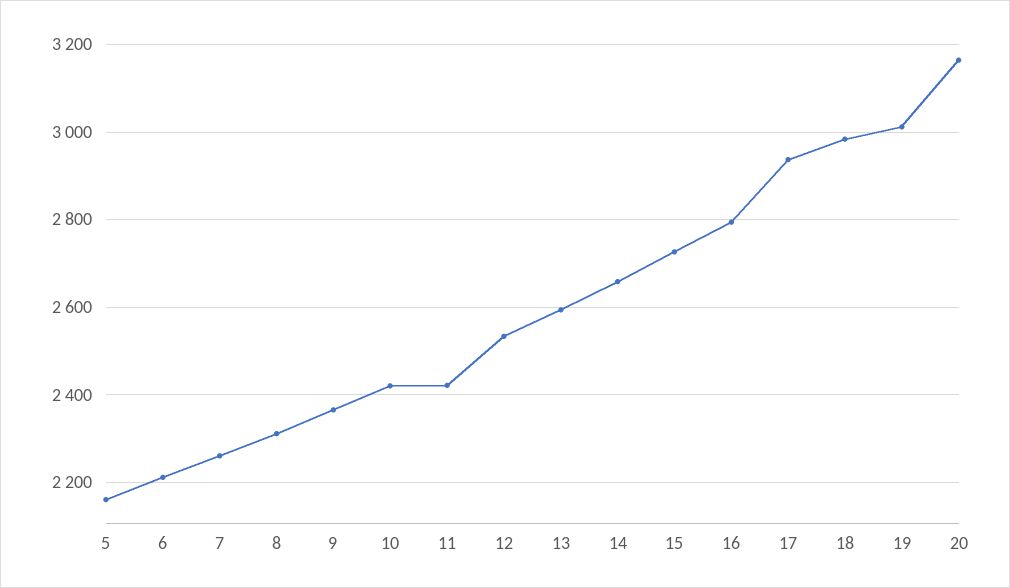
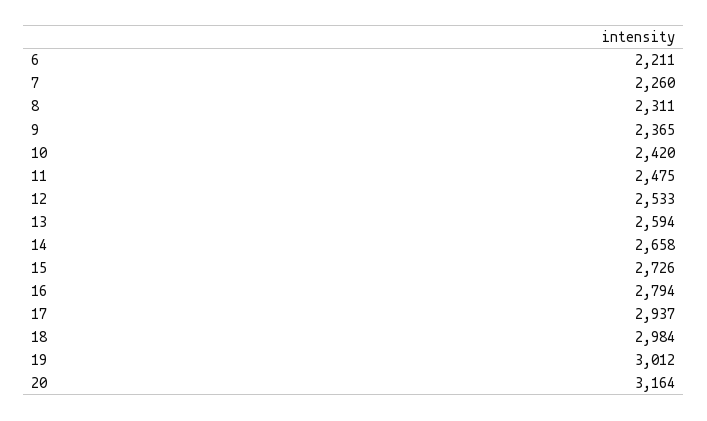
5: 2160 -> none
11: 2420 -> 2475

